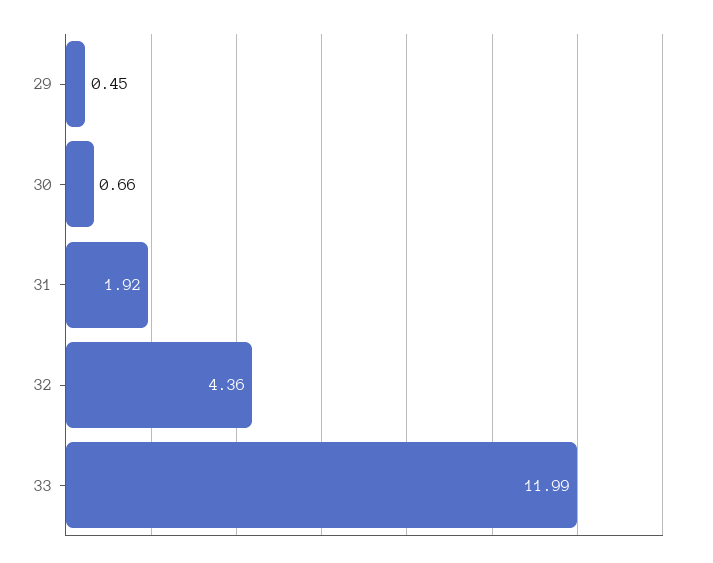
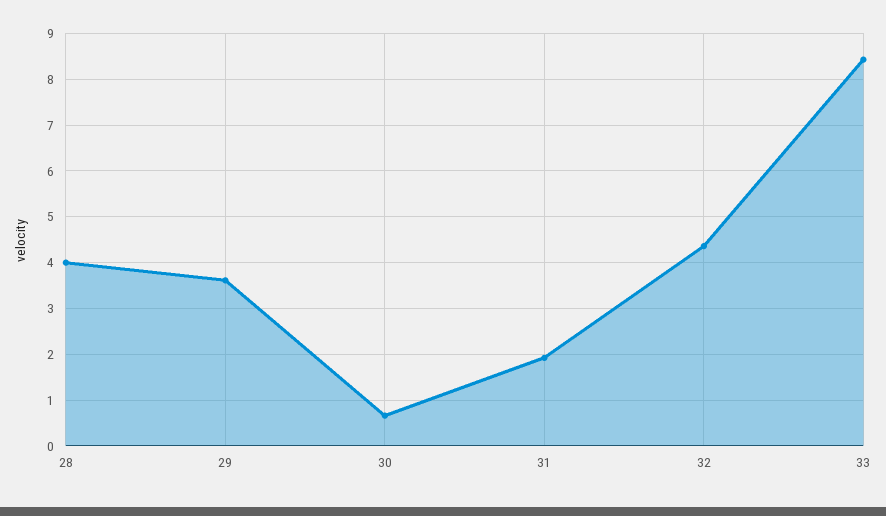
29: 0.45 -> 3.6
33: 11.99 -> 8.4
28: none -> 4

